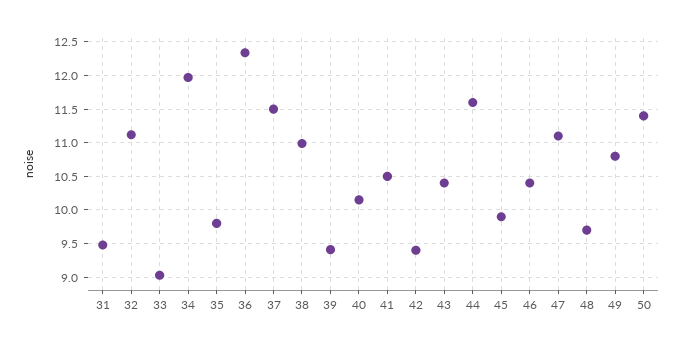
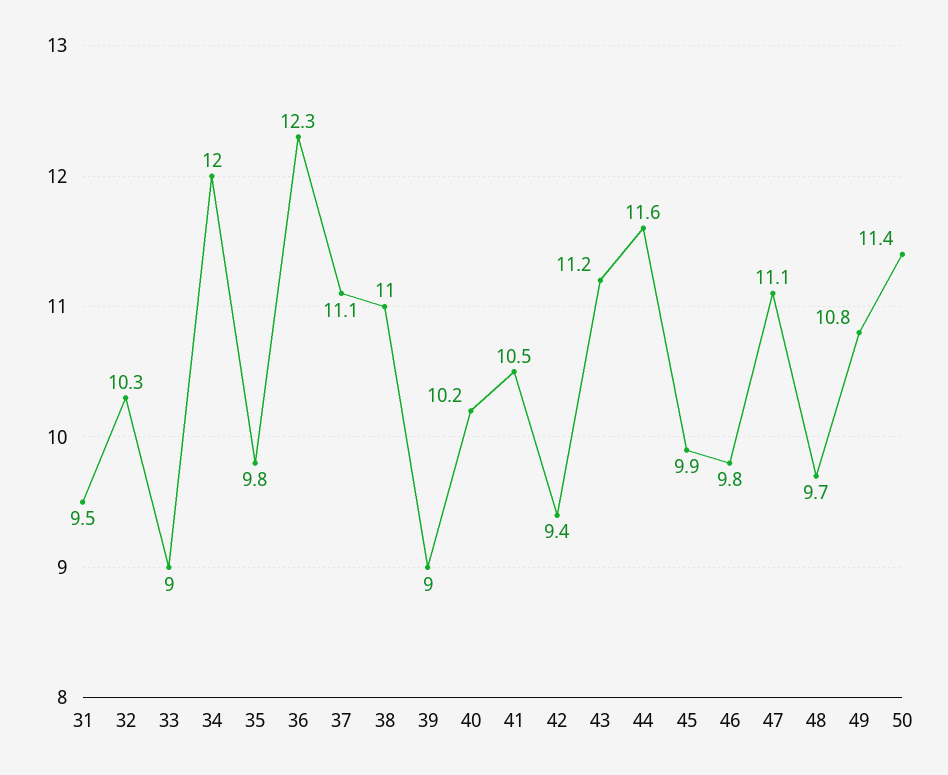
32: 11.1 -> 10.3
37: 11.5 -> 11.1
39: 9.4 -> 9
43: 10.4 -> 11.2
46: 10.4 -> 9.8

